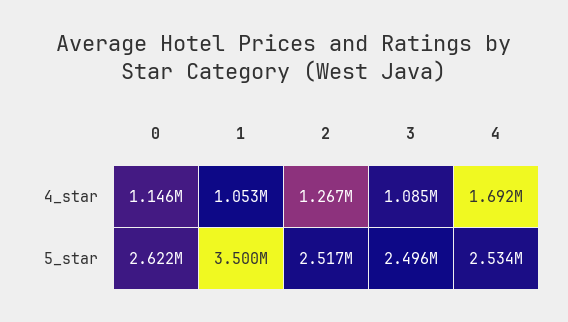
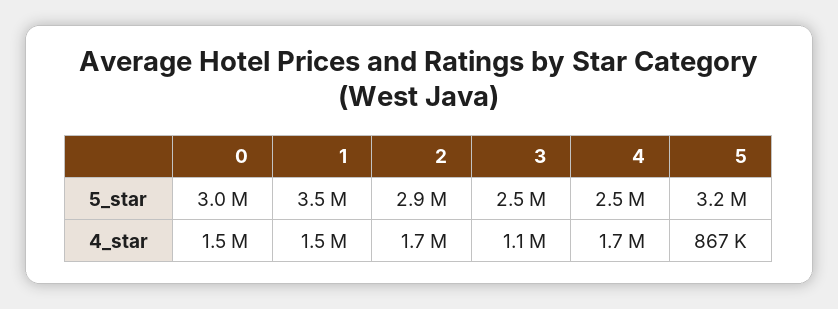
0, 4_star: 1146000 -> 1500000
1, 4_star: 1053000 -> 1500000
2, 4_star: 1267000 -> 1700000
0, 5_star: 2622000 -> 3000000
2, 5_star: 2517000 -> 2900000
5, 5_star: none -> 3200000
5, 4_star: none -> 867000

